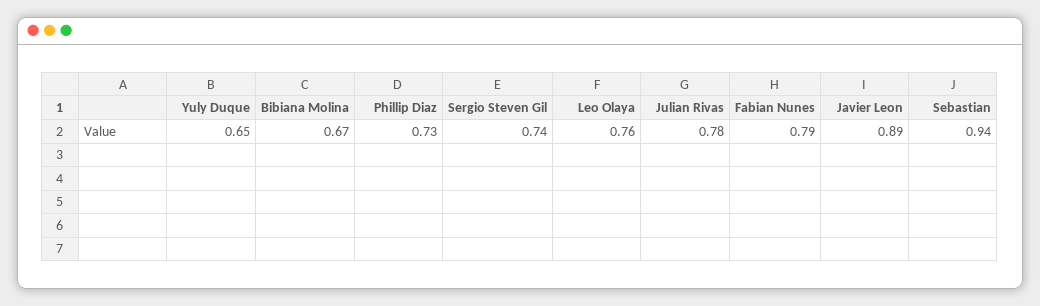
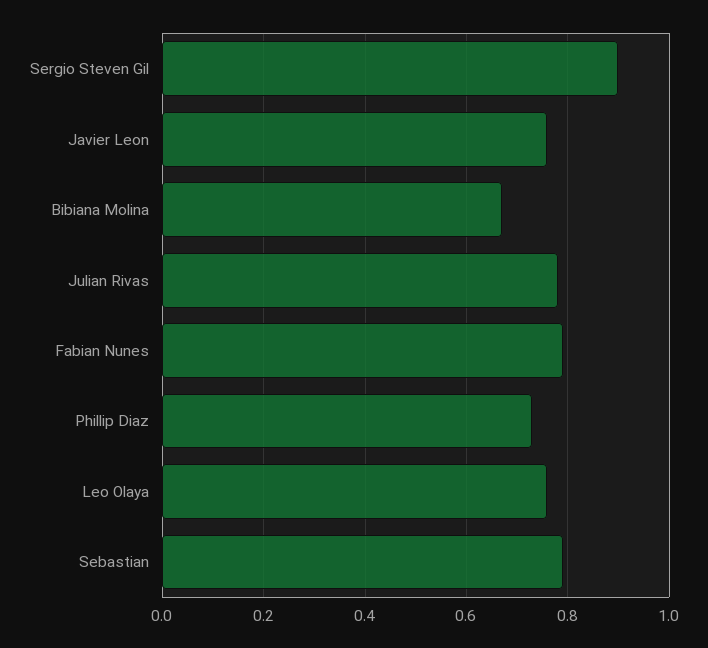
Yuly Duque: 0.65 -> none
Sergio Steven Gil: 0.74 -> 0.9
Javier Leon: 0.89 -> 0.75
Sebastian: 0.94 -> 0.8

